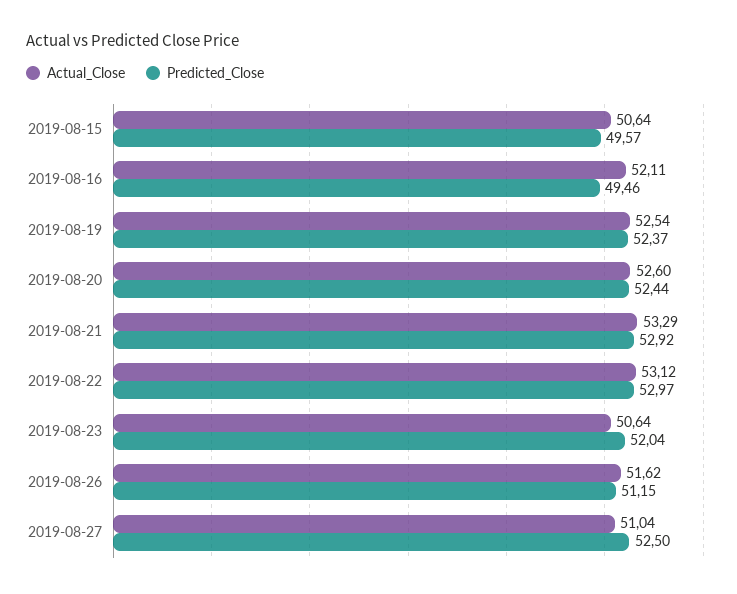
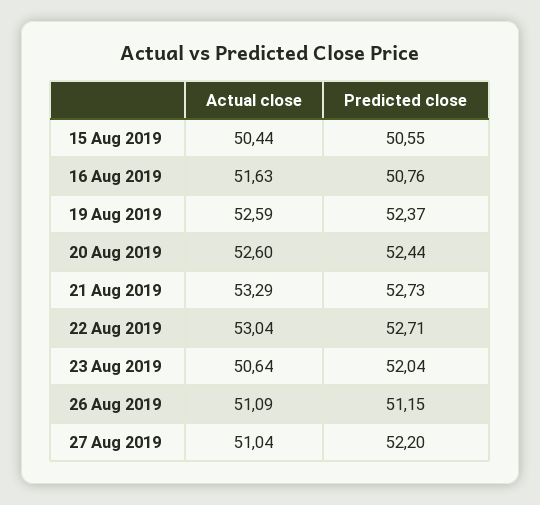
Actual_Close, 2019-08-15: 50.64 -> 50.44
Predicted_Close, 2019-08-15: 49.57 -> 50.55
Actual_Close, 2019-08-16: 52.11 -> 51.63
Predicted_Close, 2019-08-16: 49.46 -> 50.76
Actual_Close, 2019-08-19: 52.54 -> 52.59
Predicted_Close, 2019-08-21: 52.92 -> 52.73
Actual_Close, 2019-08-22: 53.12 -> 53.04
Predicted_Close, 2019-08-22: 52.97 -> 52.71
Actual_Close, 2019-08-26: 51.62 -> 51.09
Predicted_Close, 2019-08-27: 52.5 -> 52.2

